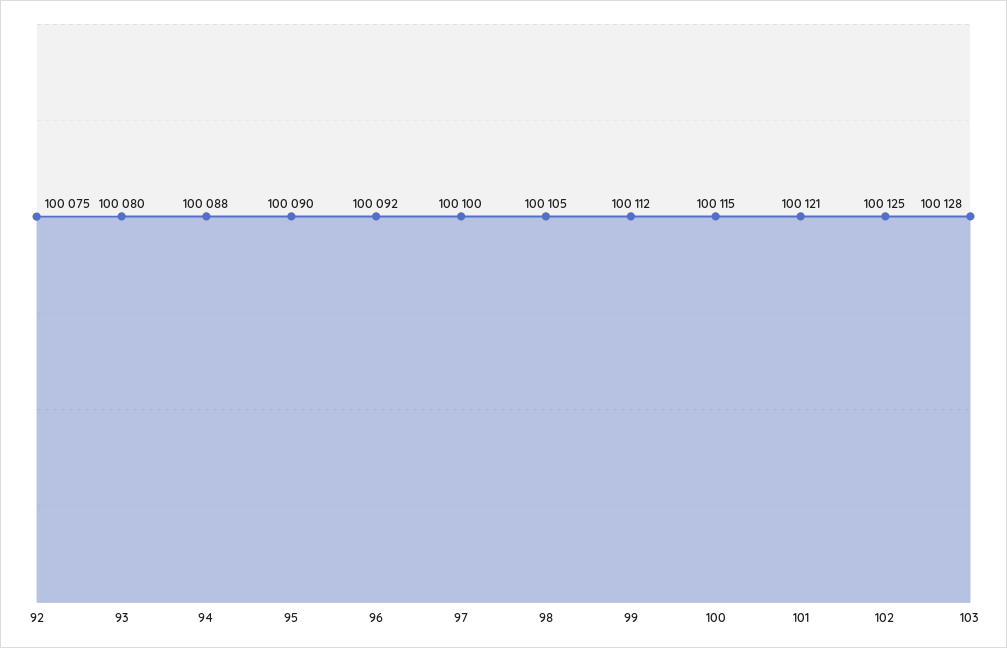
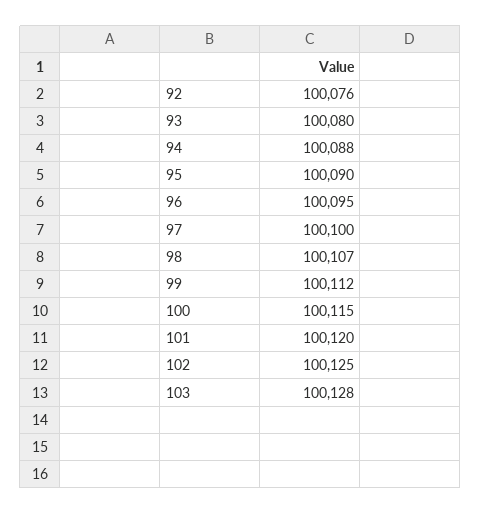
92: 100075 -> 100076
96: 100092 -> 100095
98: 100105 -> 100107
101: 100121 -> 100120

